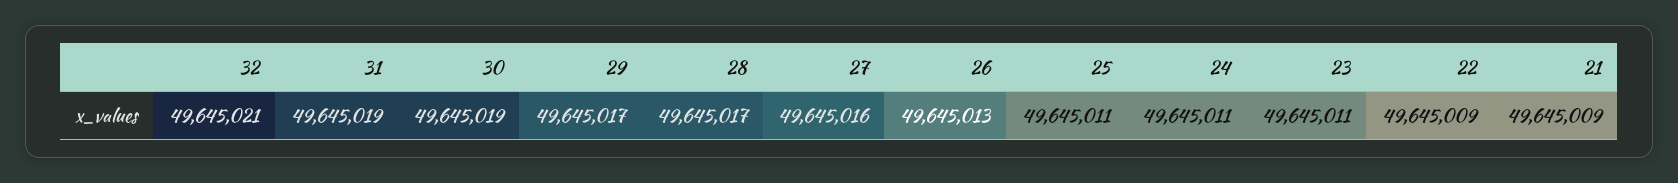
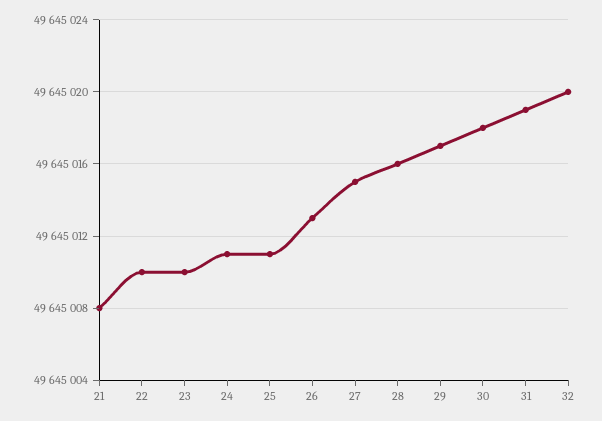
32: 49645021 -> 49645020
30: 49645019 -> 49645018
28: 49645017 -> 49645016
27: 49645016 -> 49645015
23: 49645011 -> 49645010
22: 49645009 -> 49645010
21: 49645009 -> 49645008

